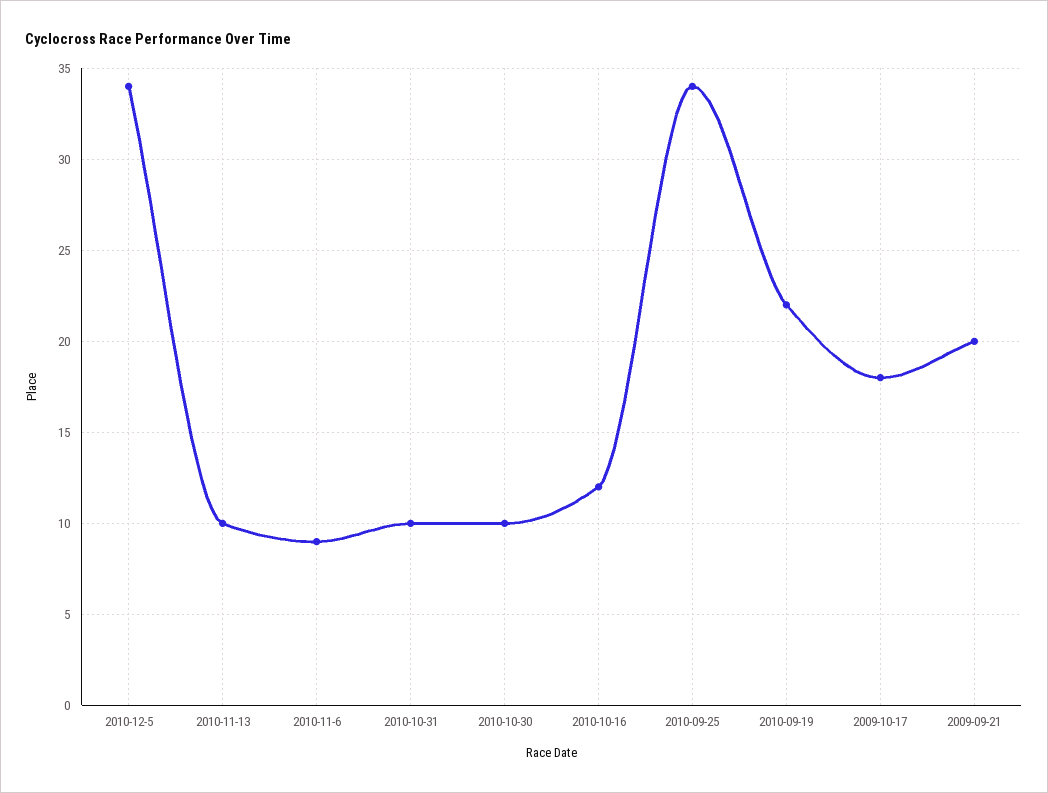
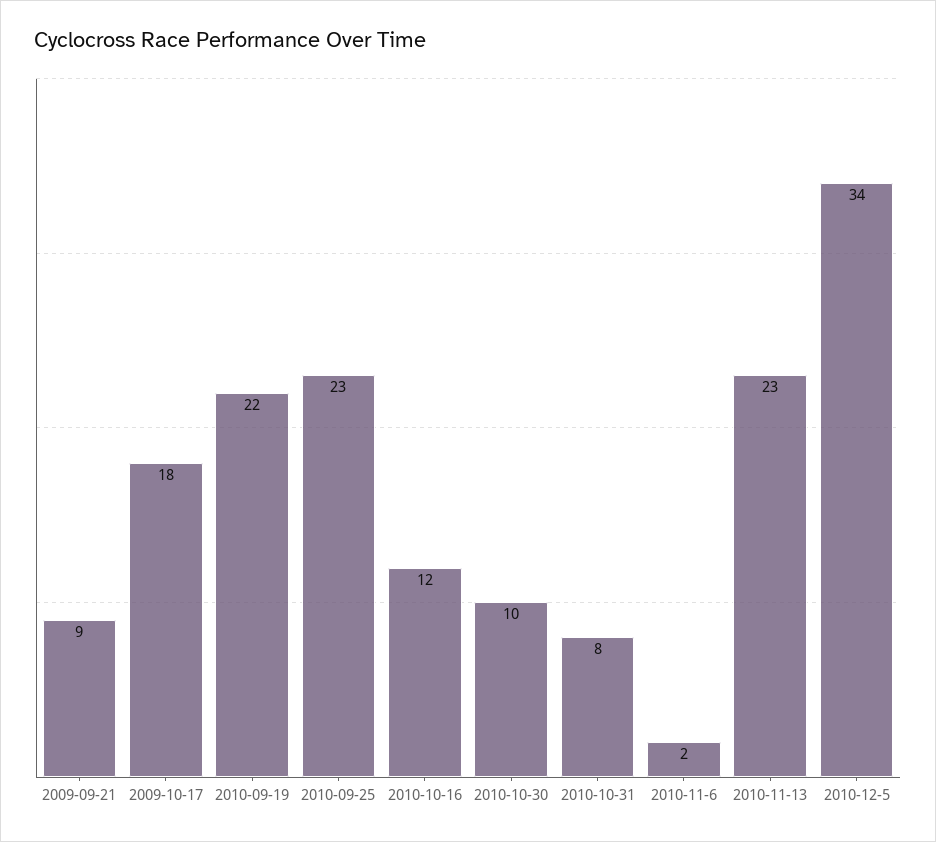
2010-11-13: 10 -> 23
2010-11-6: 9 -> 2
2010-10-31: 10 -> 8
2010-09-25: 34 -> 23
2009-09-21: 20 -> 9

